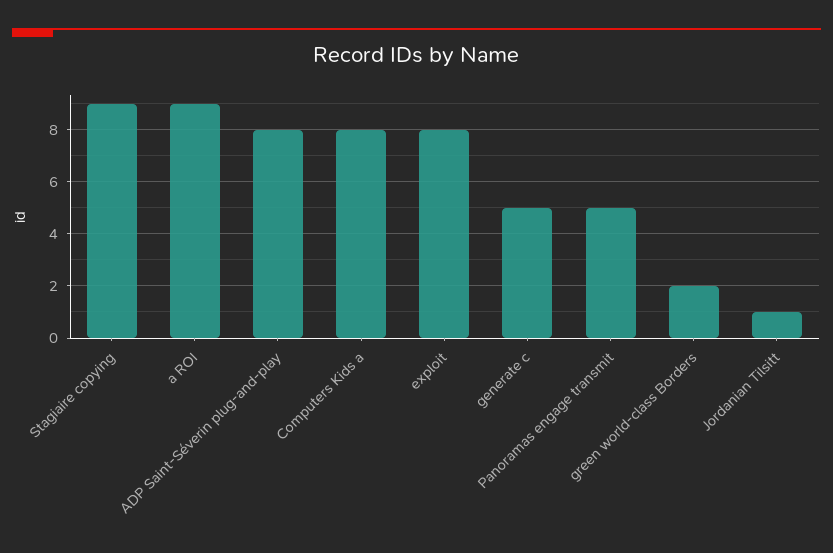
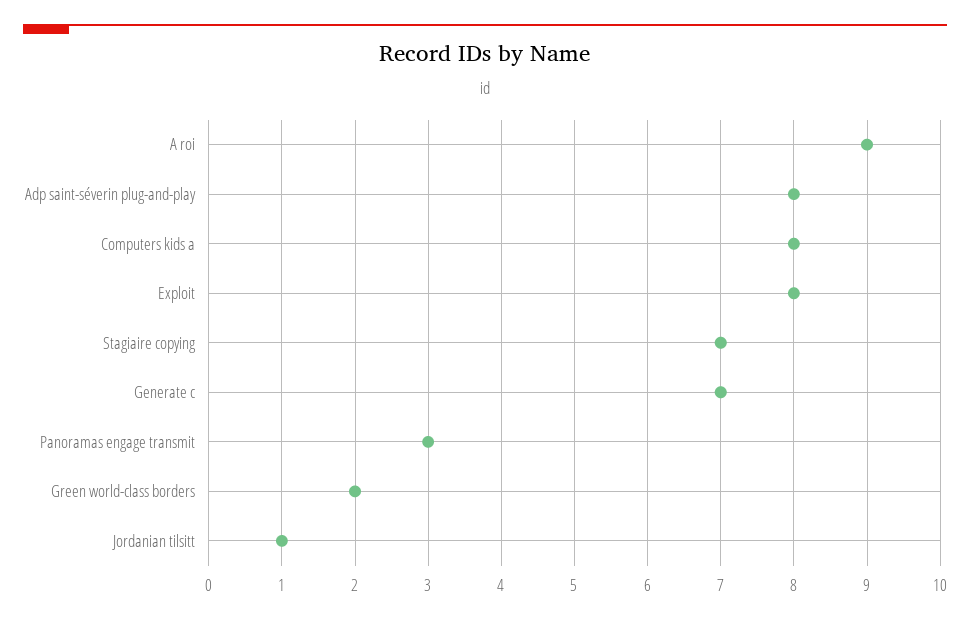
Stagiaire copying: 9 -> 7
generate c: 5 -> 7
Panoramas engage transmit: 5 -> 3

